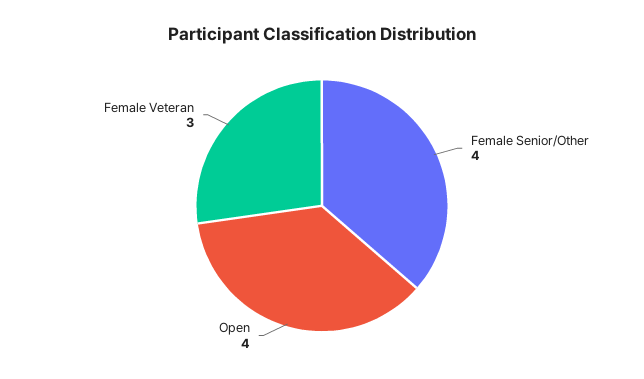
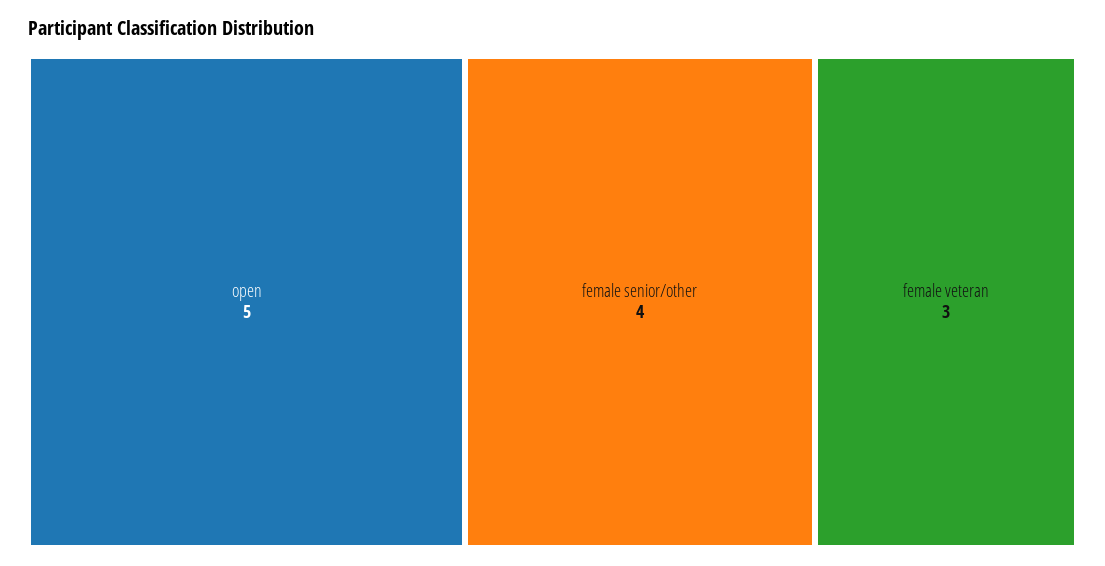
Open: 4 -> 5

